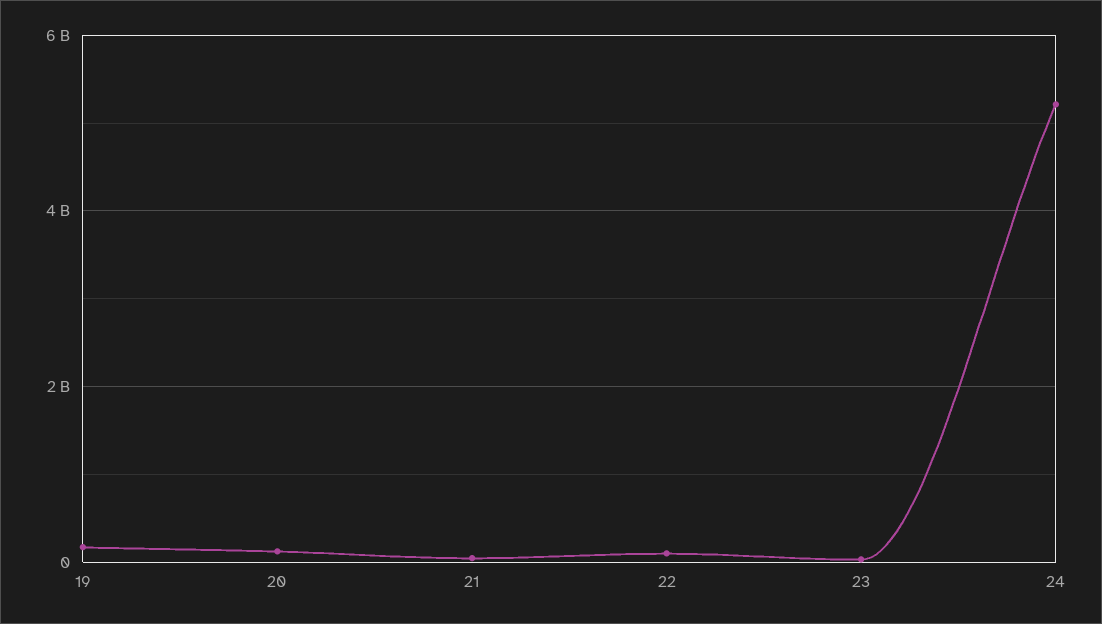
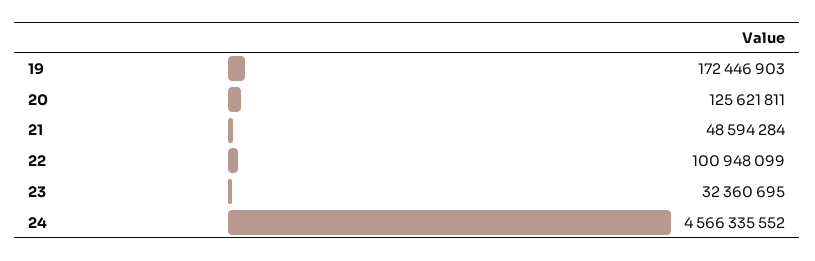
24: 5200000000 -> 4566335552

